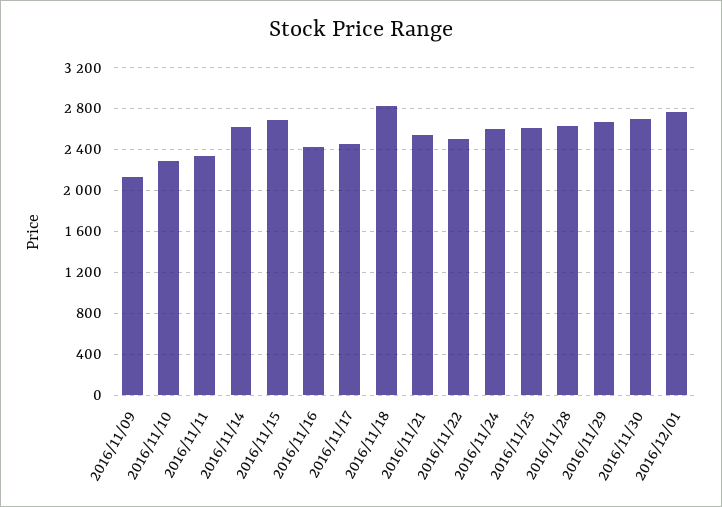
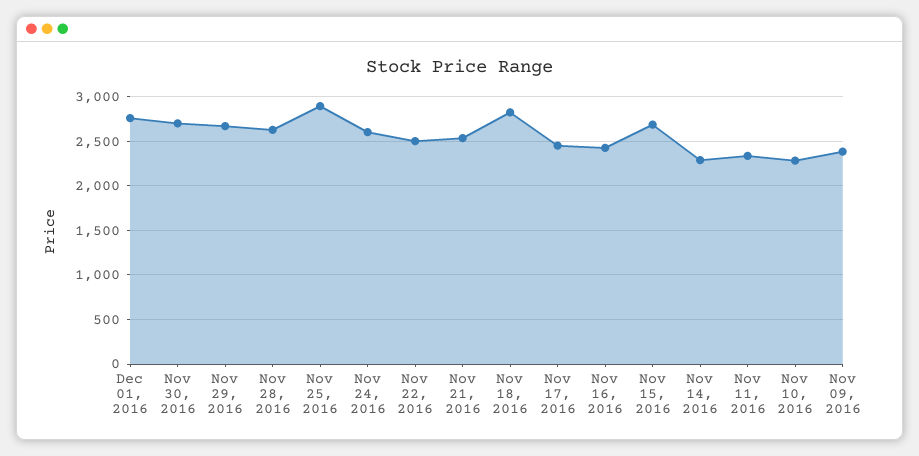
2016/11/09: 2100 -> 2400
2016/11/14: 2600 -> 2300
2016/11/25: 2600 -> 2900

